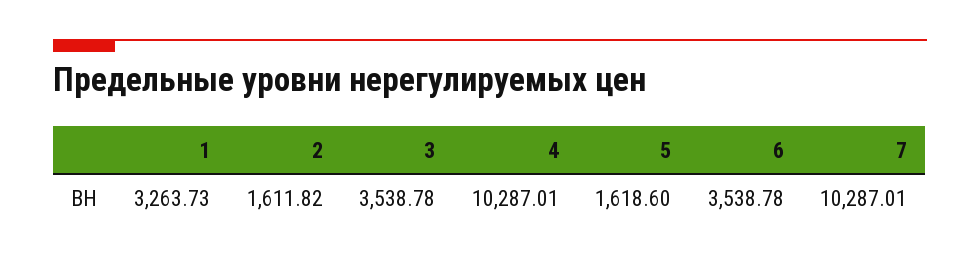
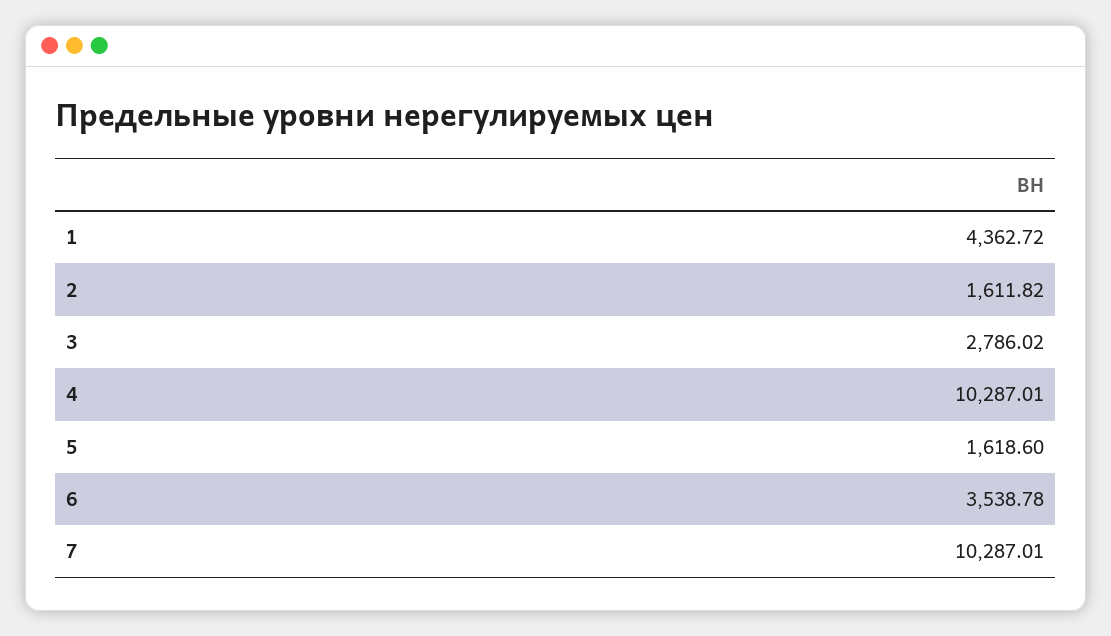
1: 3263.73 -> 4362.72
3: 3538.78 -> 2786.02

